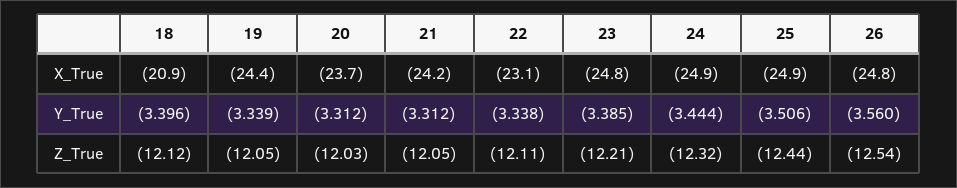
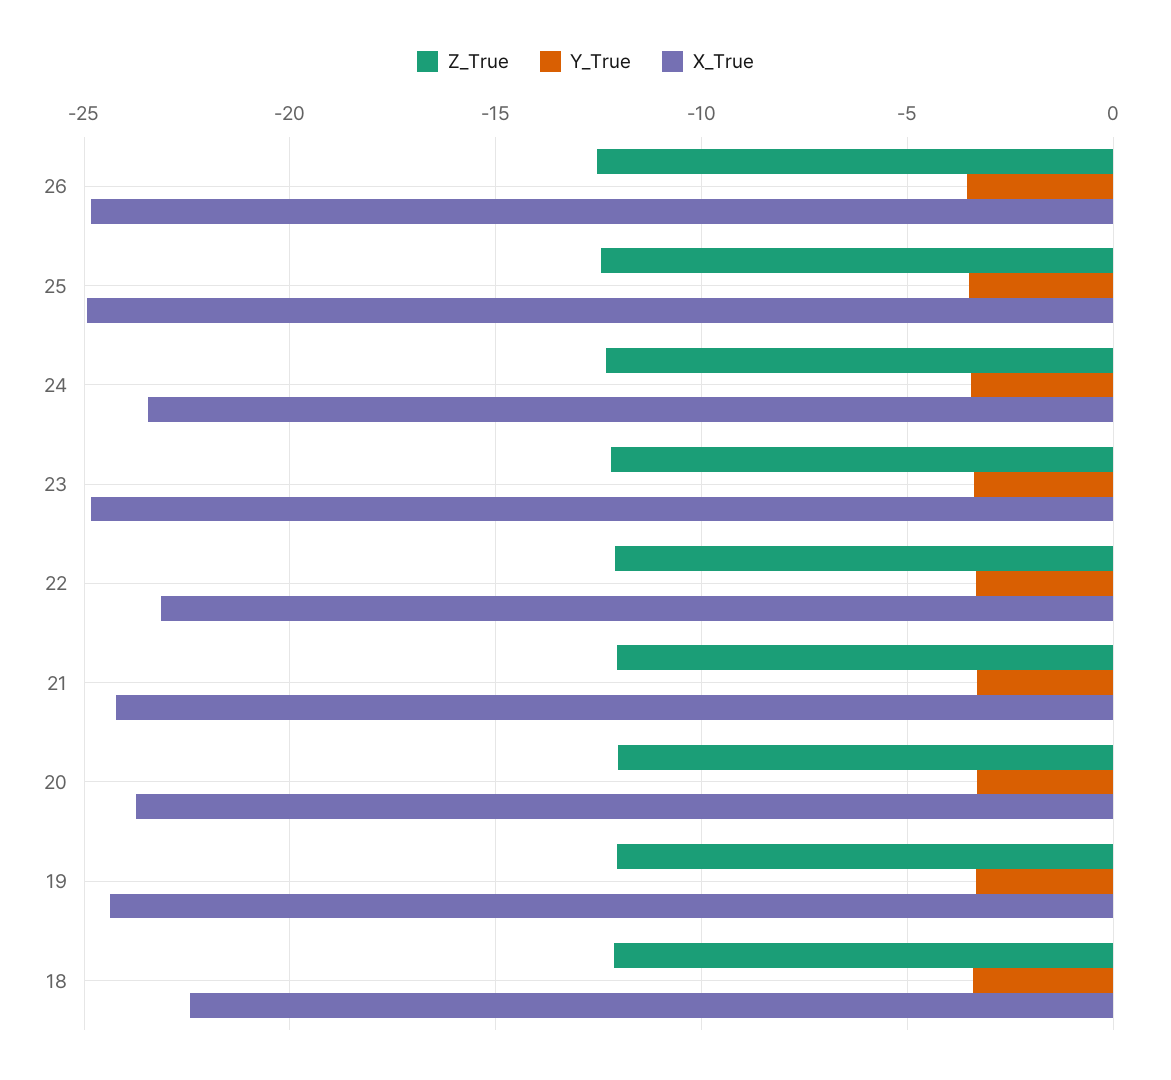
X_True, 18: -20.9 -> -22.5
X_True, 24: -24.9 -> -23.5

